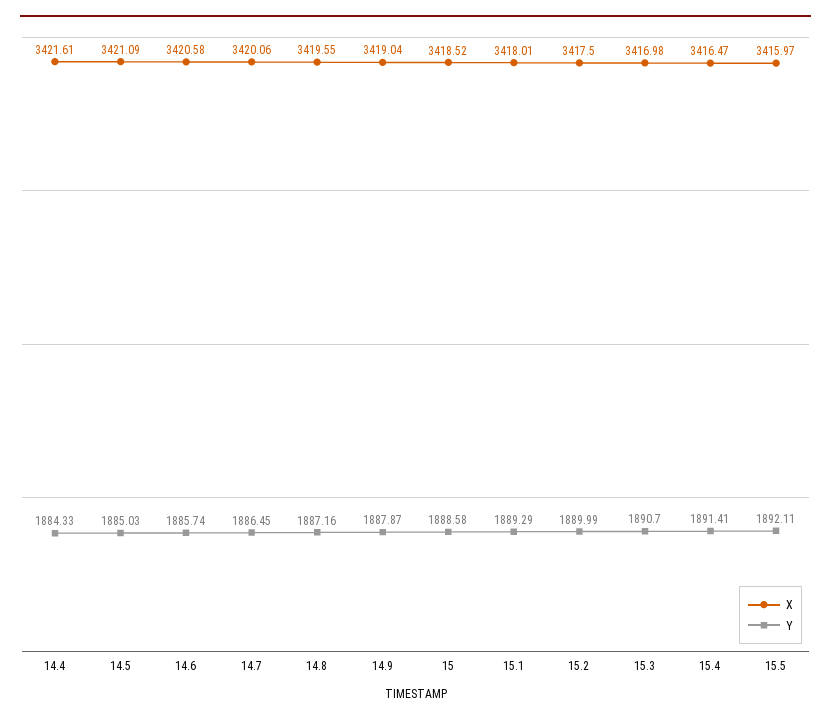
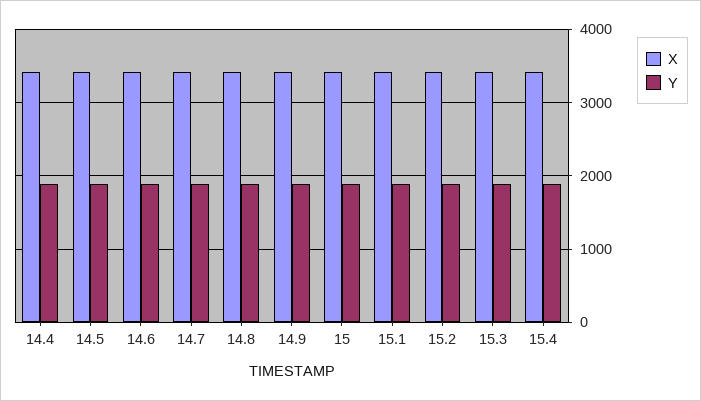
X, 15.5: 3415.97 -> none
Y, 15.5: 1892.11 -> none

